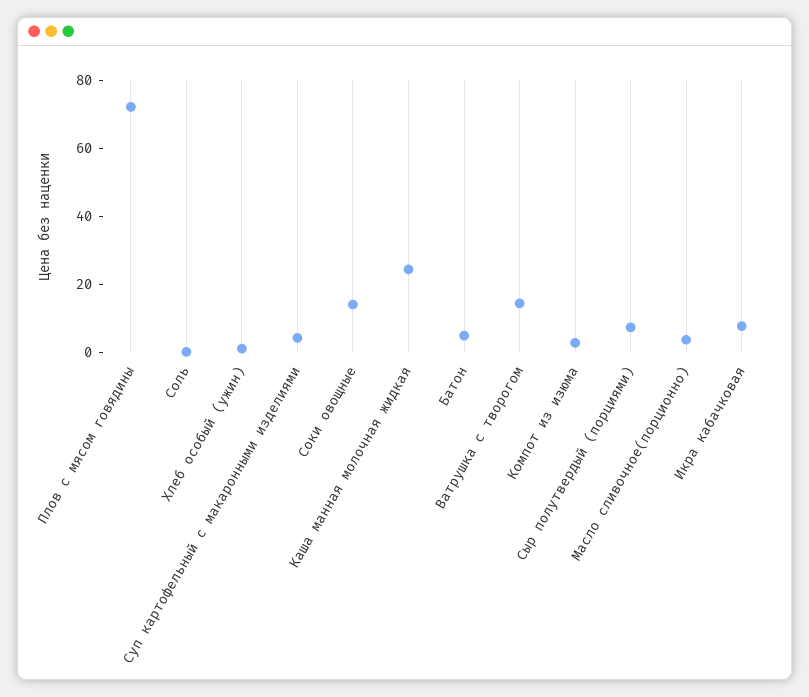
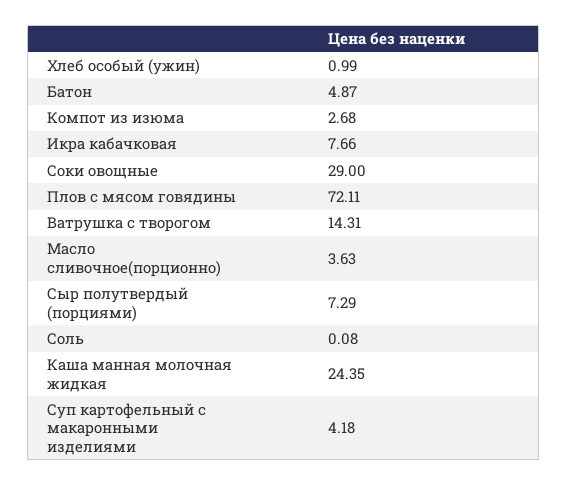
Соки овощные: 15 -> 29

